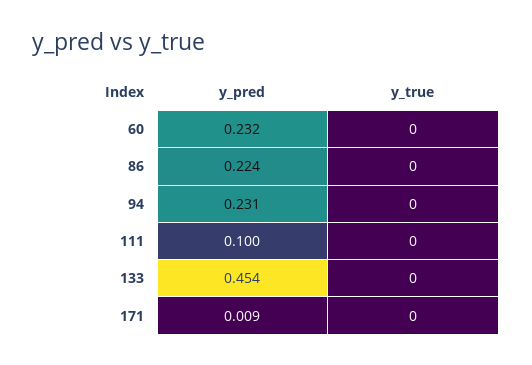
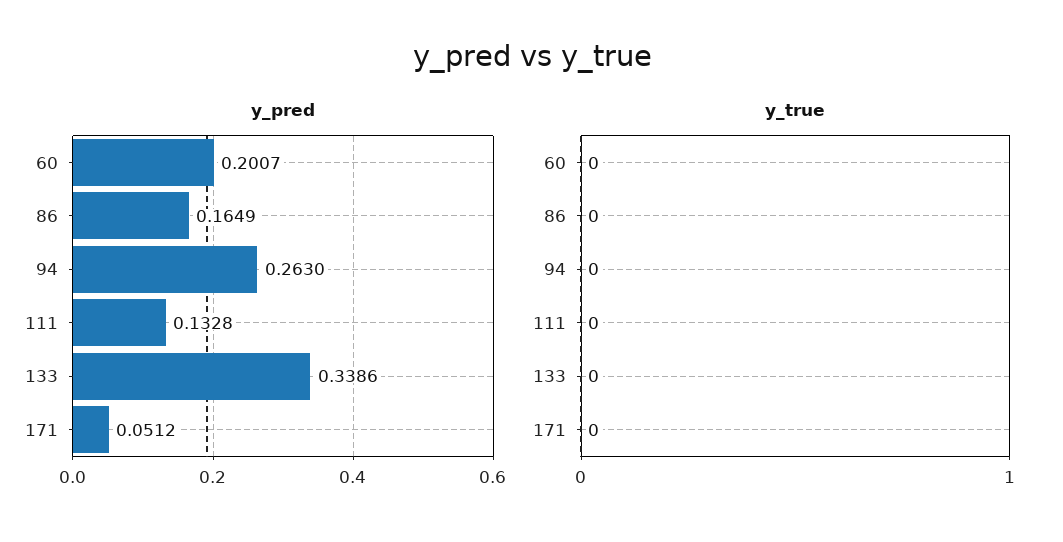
y_pred, 60: 0.232 -> 0.2007
y_pred, 86: 0.224 -> 0.1649
y_pred, 94: 0.231 -> 0.263
y_pred, 111: 0.1 -> 0.1328
y_pred, 133: 0.454 -> 0.3386
y_pred, 171: 0.009 -> 0.0512

